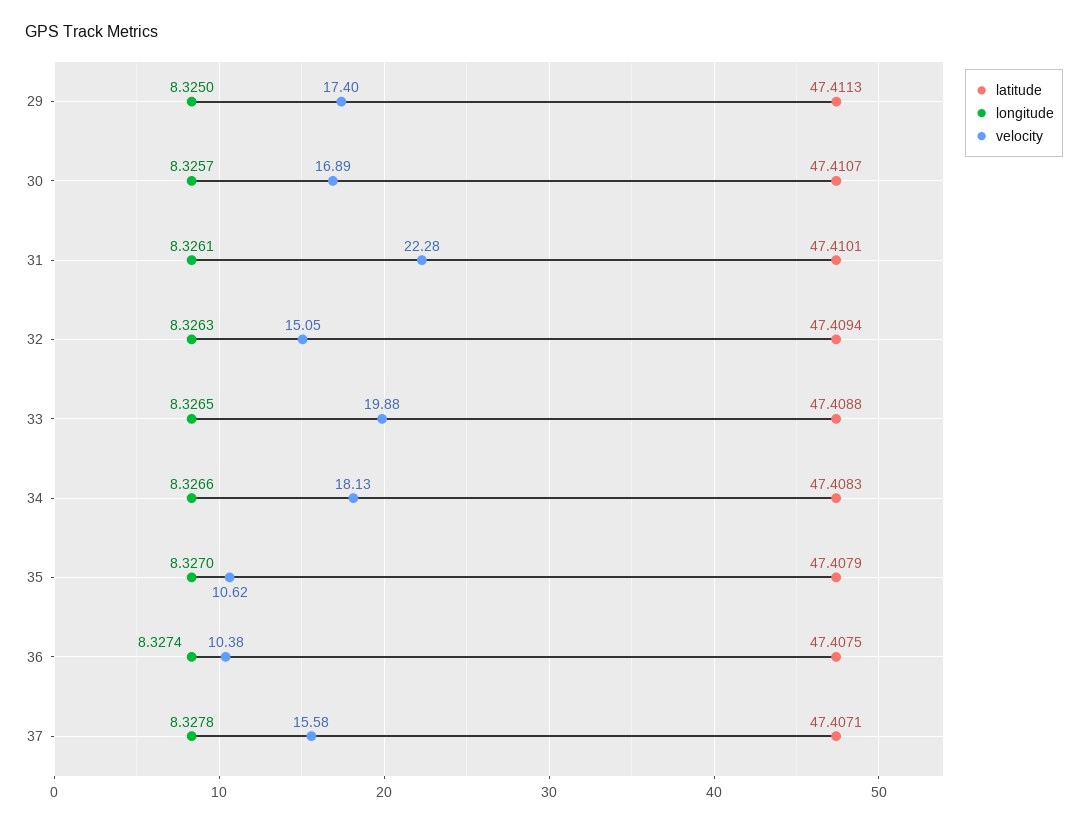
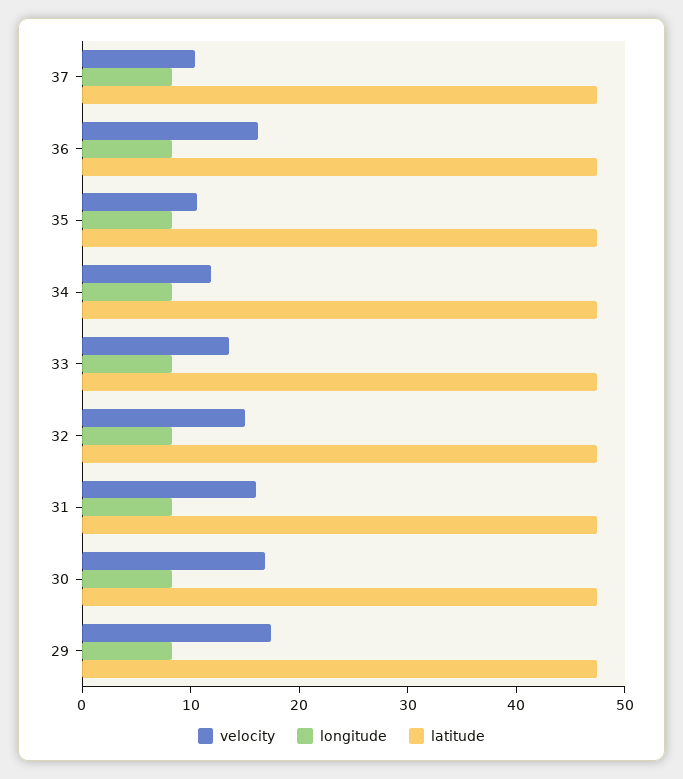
velocity, 31: 22.28 -> 16
velocity, 33: 19.88 -> 14
velocity, 34: 18.13 -> 12
velocity, 36: 10.38 -> 16
velocity, 37: 15.58 -> 10

